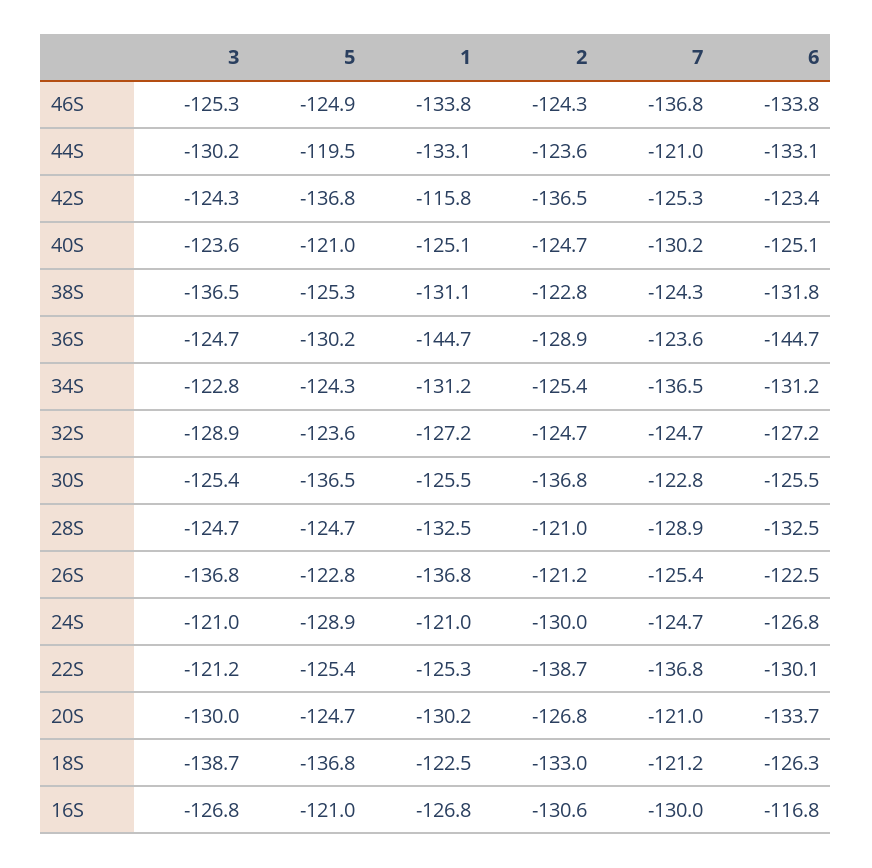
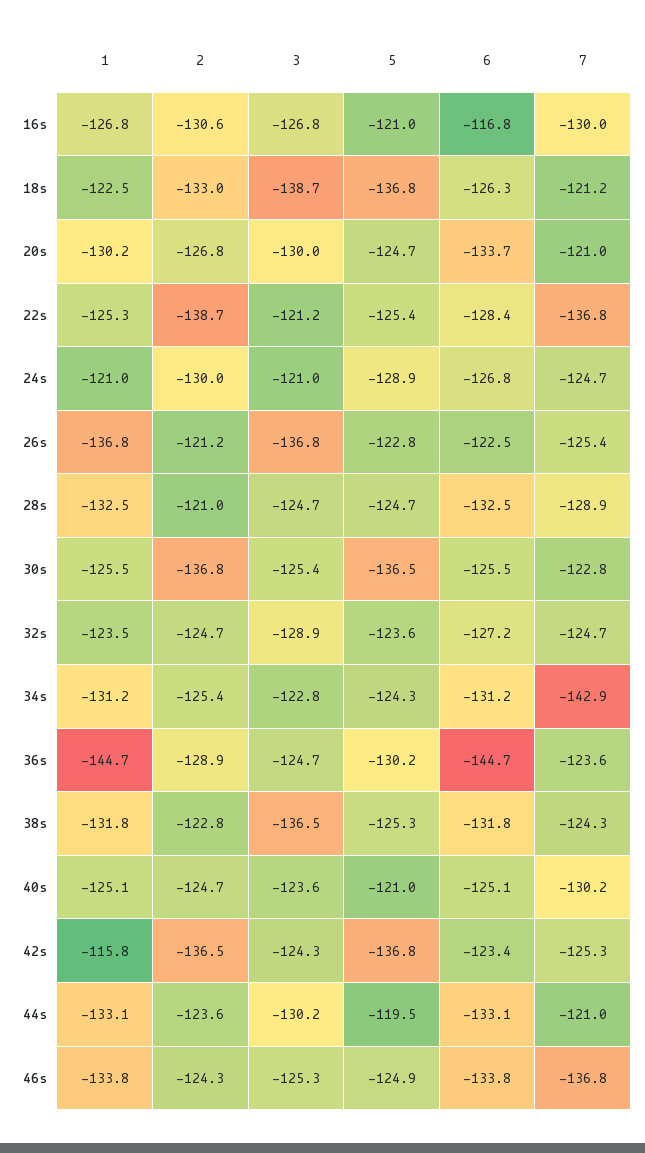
1, 38S: -131.1 -> -131.8
7, 34S: -136.5 -> -142.9
1, 32S: -127.2 -> -123.5
6, 22S: -130.1 -> -128.4

